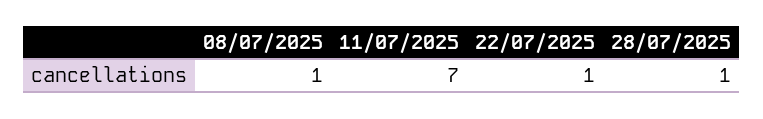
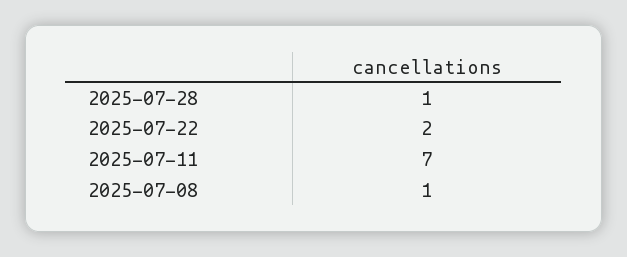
22/07/2025: 1 -> 2

